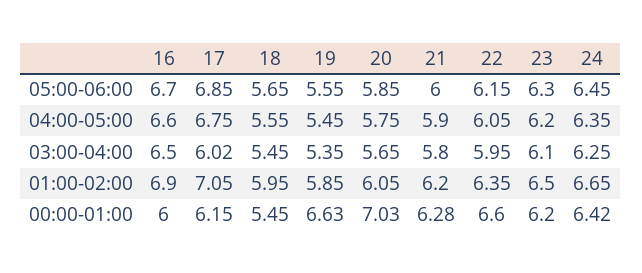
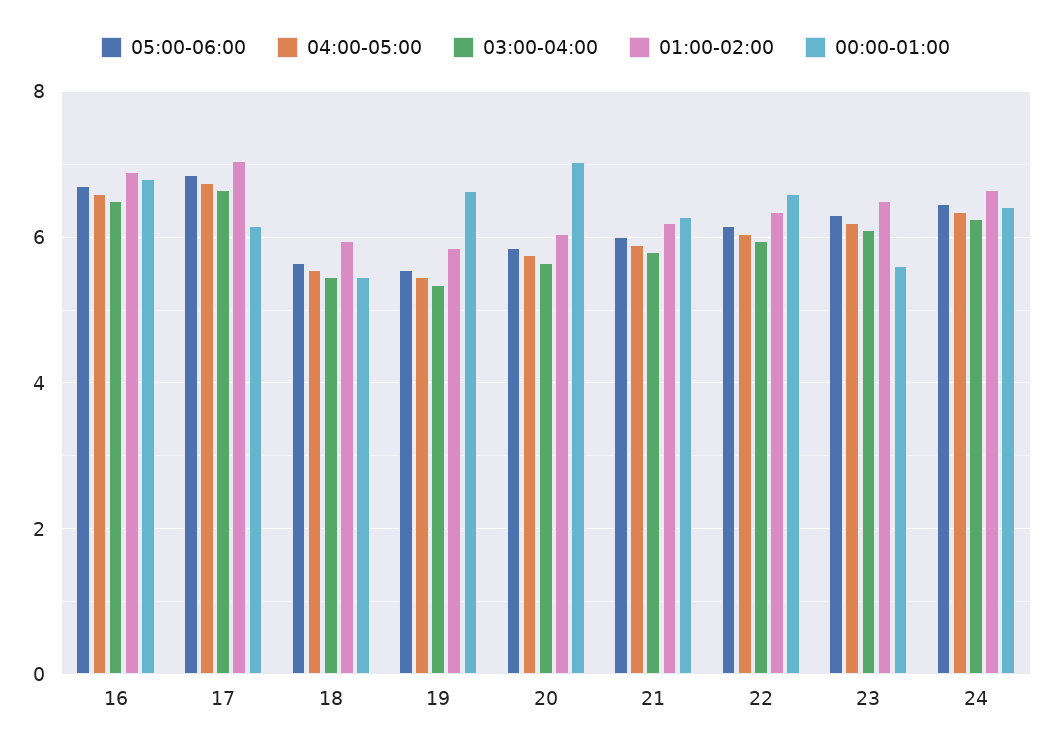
03:00-04:00, 17: 6.02 -> 6.6
00:00-01:00, 16: 6 -> 6.8
00:00-01:00, 23: 6.2 -> 5.6

